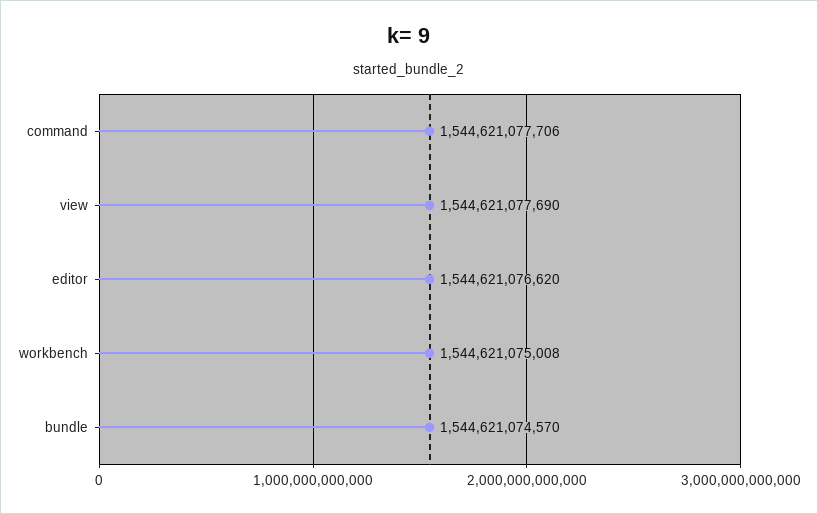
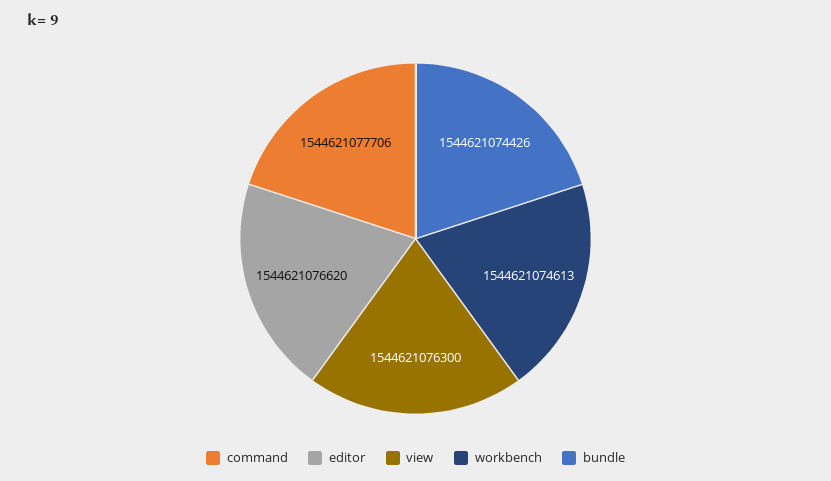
view: 1544621077690 -> 1544621076300
workbench: 1544621075008 -> 1544621074613
bundle: 1544621074570 -> 1544621074426

